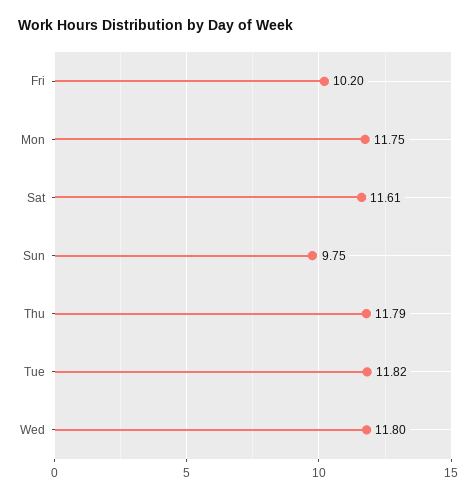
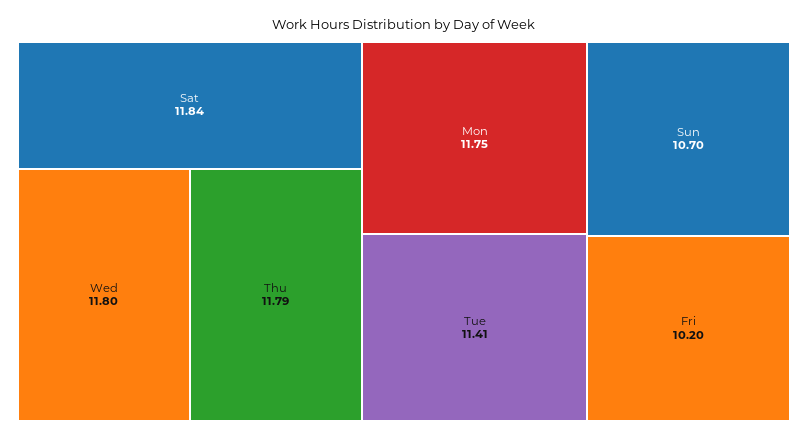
Sat: 11.61 -> 11.84
Sun: 9.75 -> 10.7
Tue: 11.82 -> 11.41

